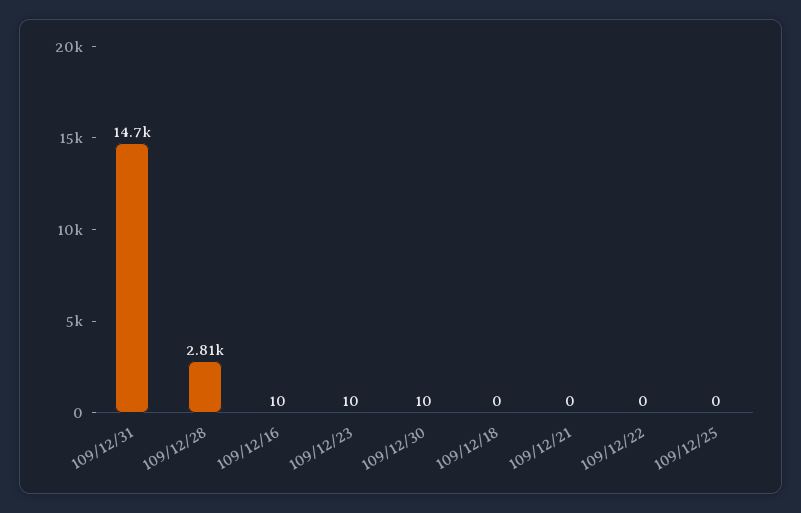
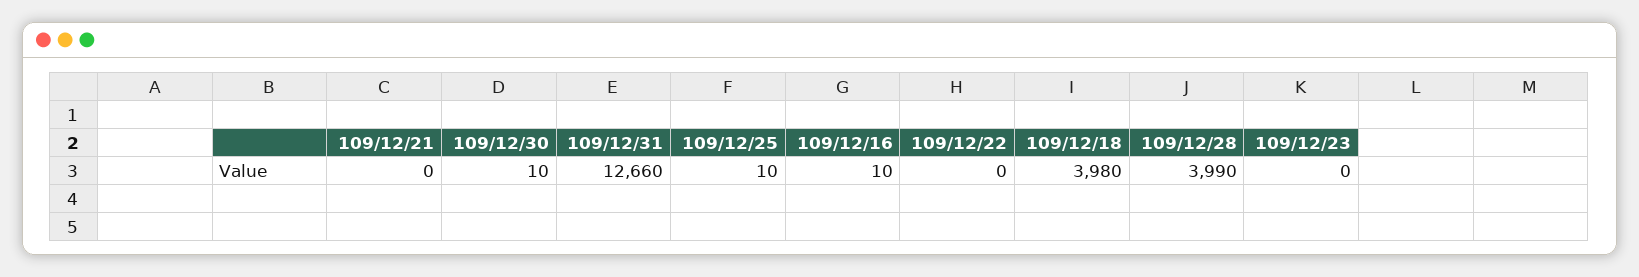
109/12/31: 14700 -> 12660
109/12/28: 2810 -> 3990
109/12/23: 10 -> 0
109/12/18: 0 -> 3980
109/12/25: 0 -> 10

